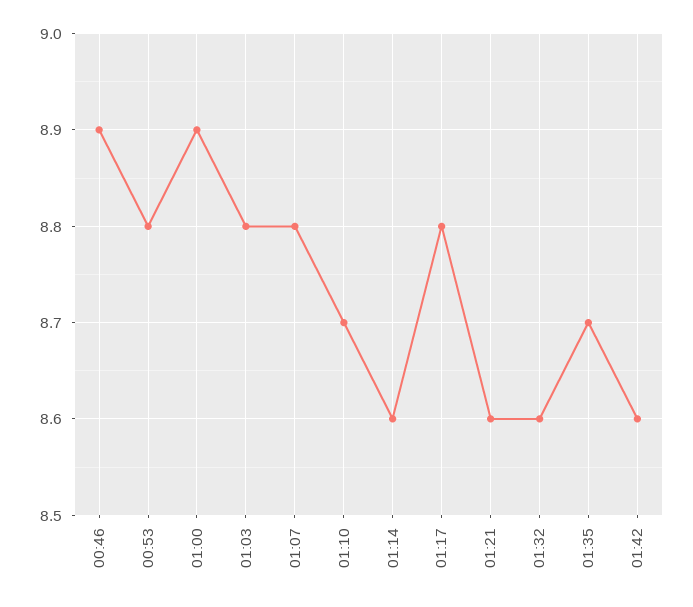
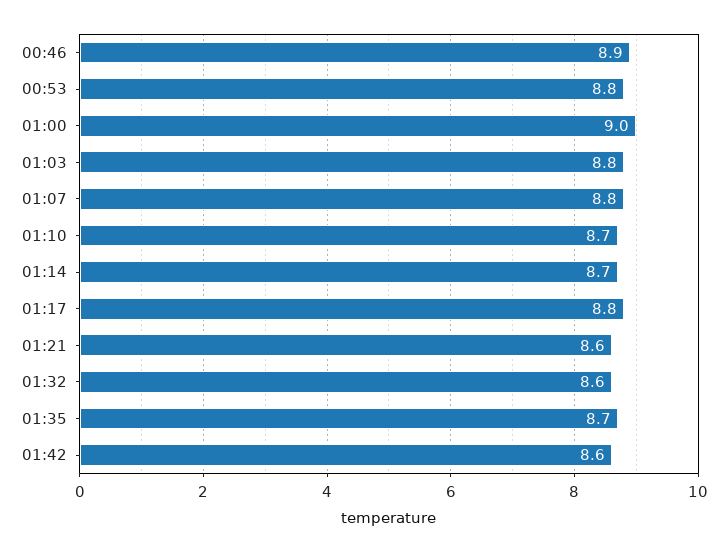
01:00: 8.9 -> 9
01:14: 8.6 -> 8.7

